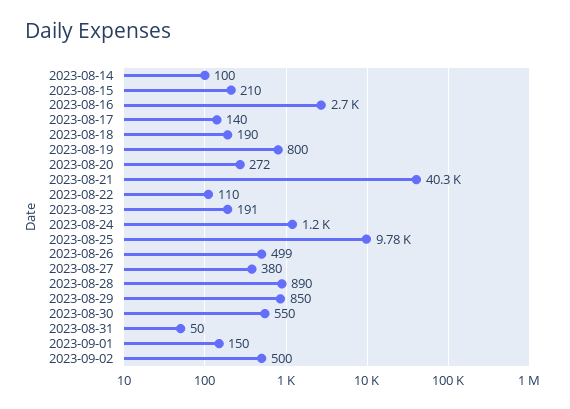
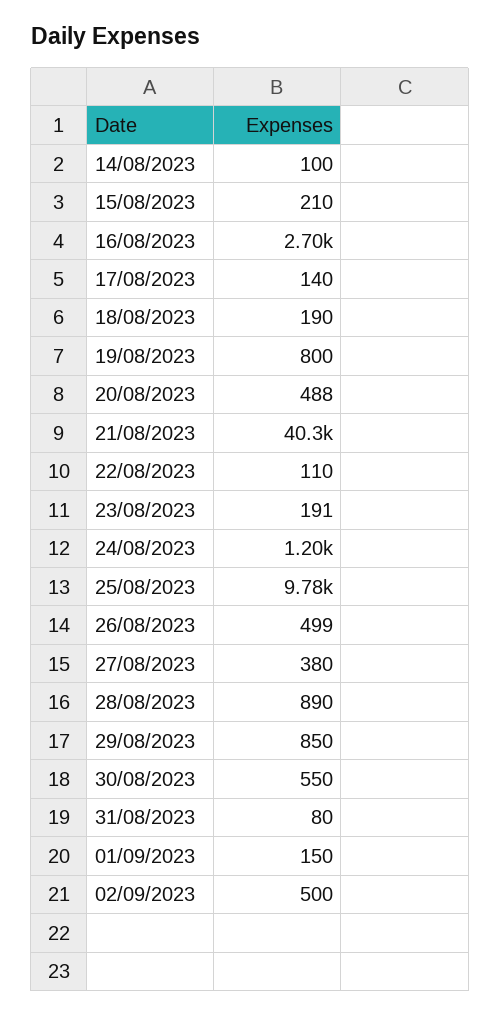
2023-08-20: 272 -> 488
2023-08-31: 50 -> 80

